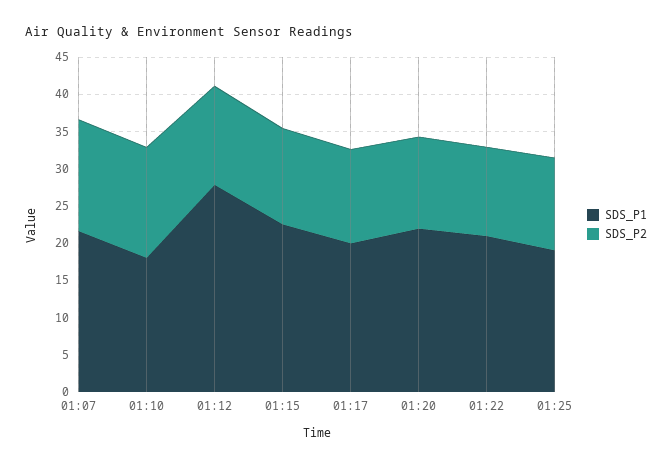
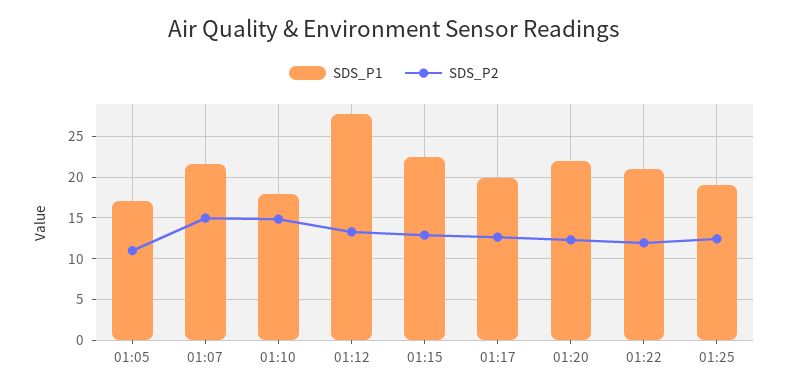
SDS_P1, 01:05: none -> 17
SDS_P2, 01:05: none -> 11

